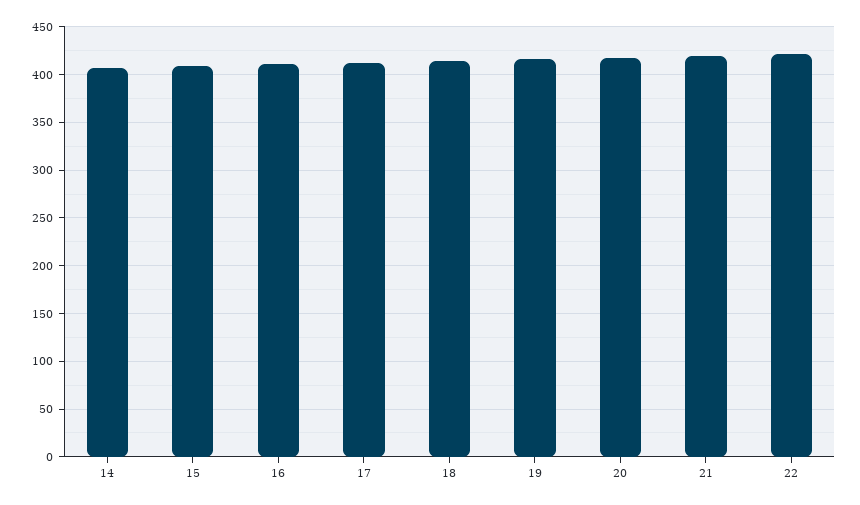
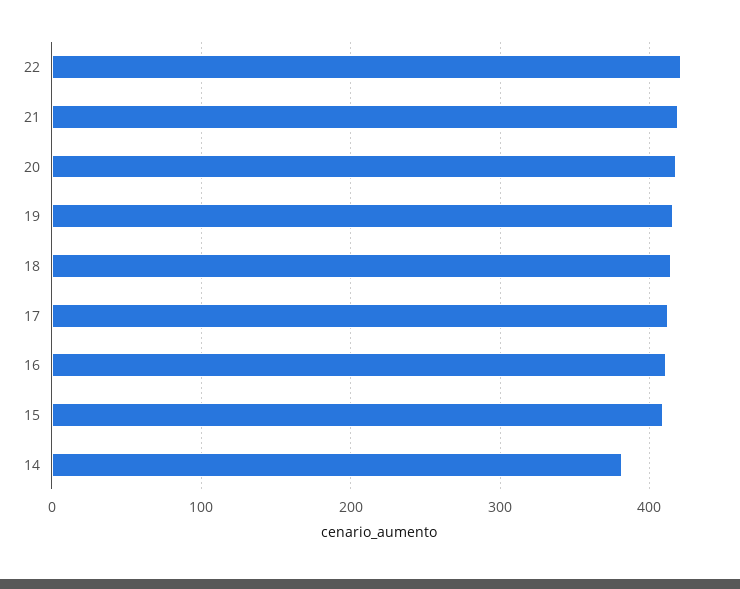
14: 410 -> 380

